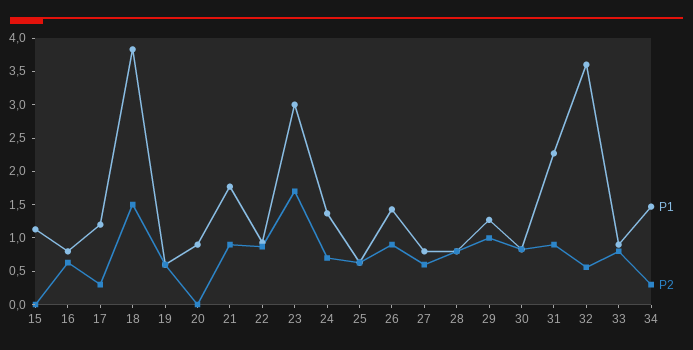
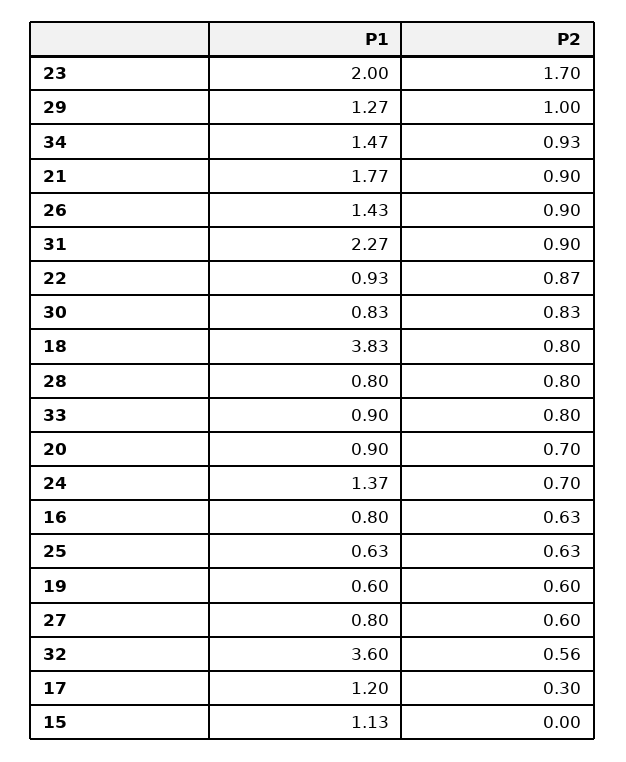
P2, 18: 1.5 -> 0.8
P2, 20: 0 -> 0.7
P1, 23: 3 -> 2
P2, 34: 0.25 -> 0.93

